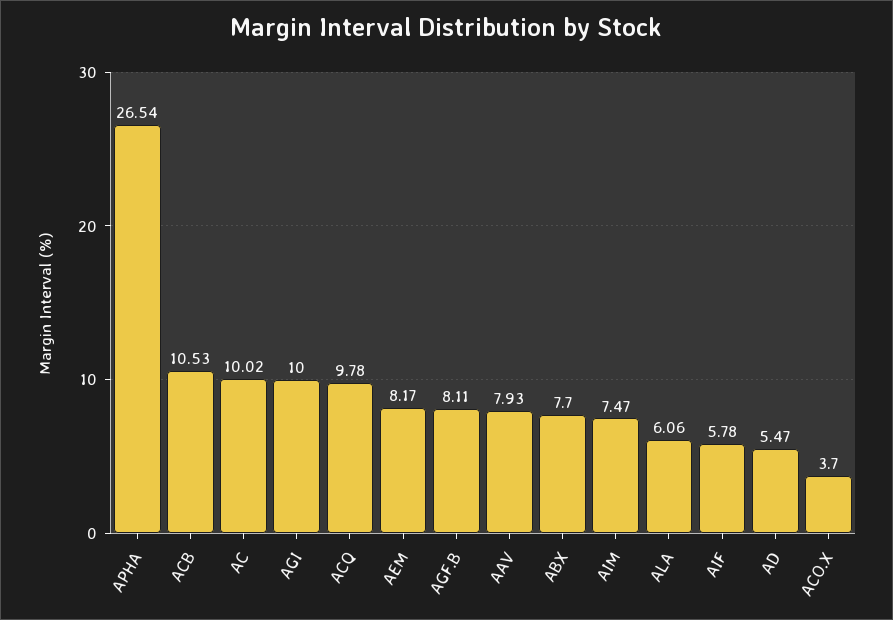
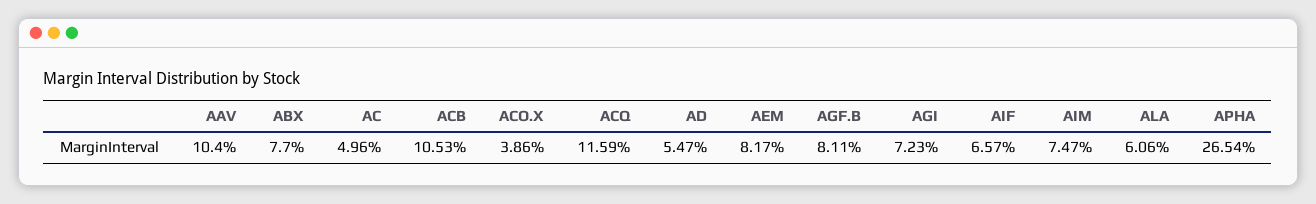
AC: 10.02 -> 4.96
AGI: 10 -> 7.23
ACQ: 9.78 -> 11.59
AAV: 7.93 -> 10.4
AIF: 5.78 -> 6.57
ACO.X: 3.7 -> 3.86

